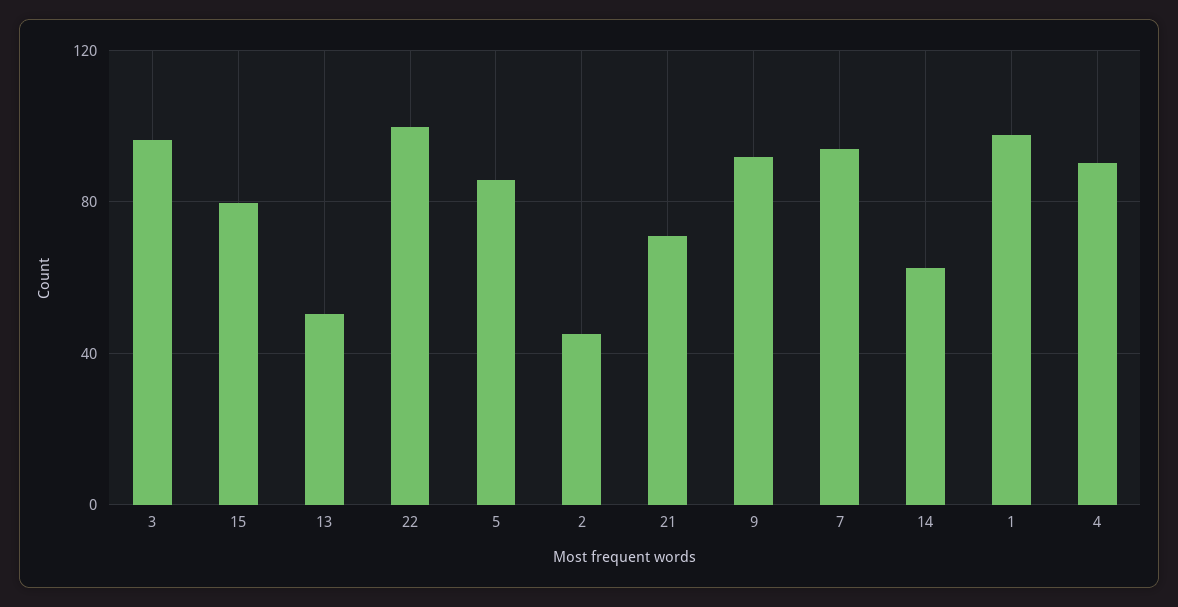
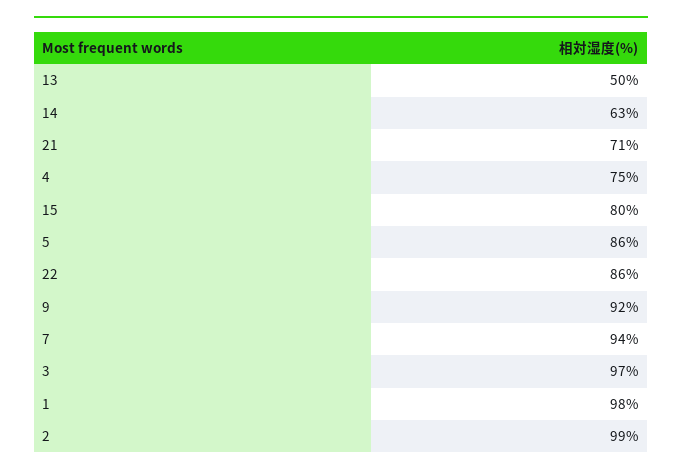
22: 100 -> 86
2: 45 -> 99
4: 90 -> 75

